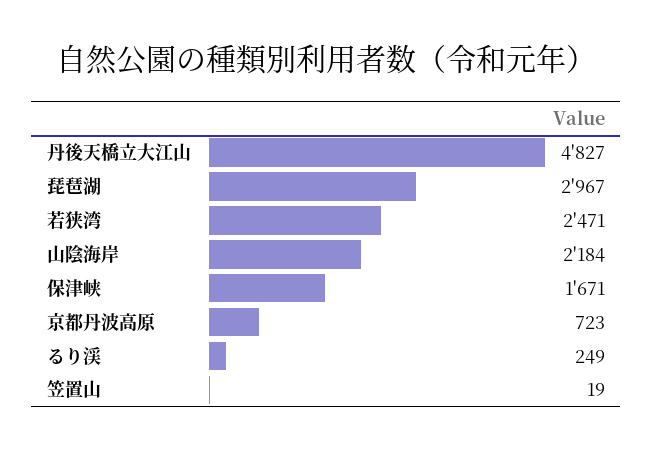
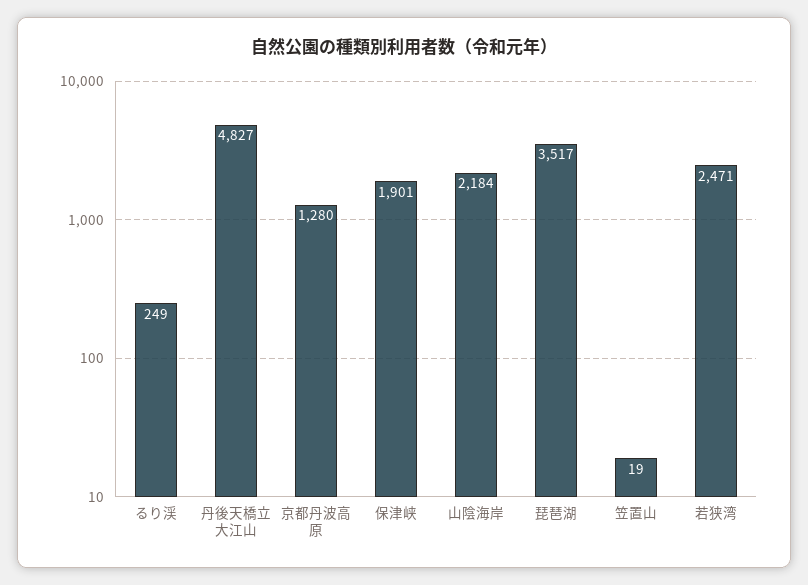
琵琶湖: 2967 -> 3517
保津峡: 1671 -> 1901
京都丹波高原: 723 -> 1280

